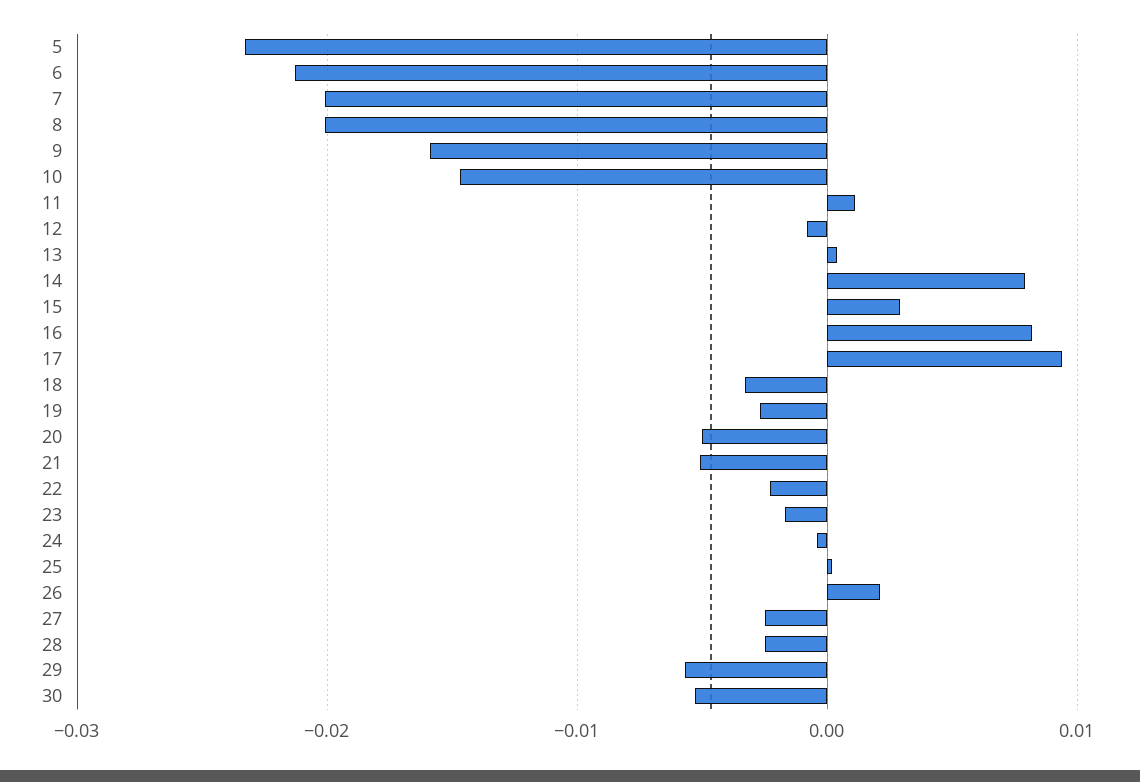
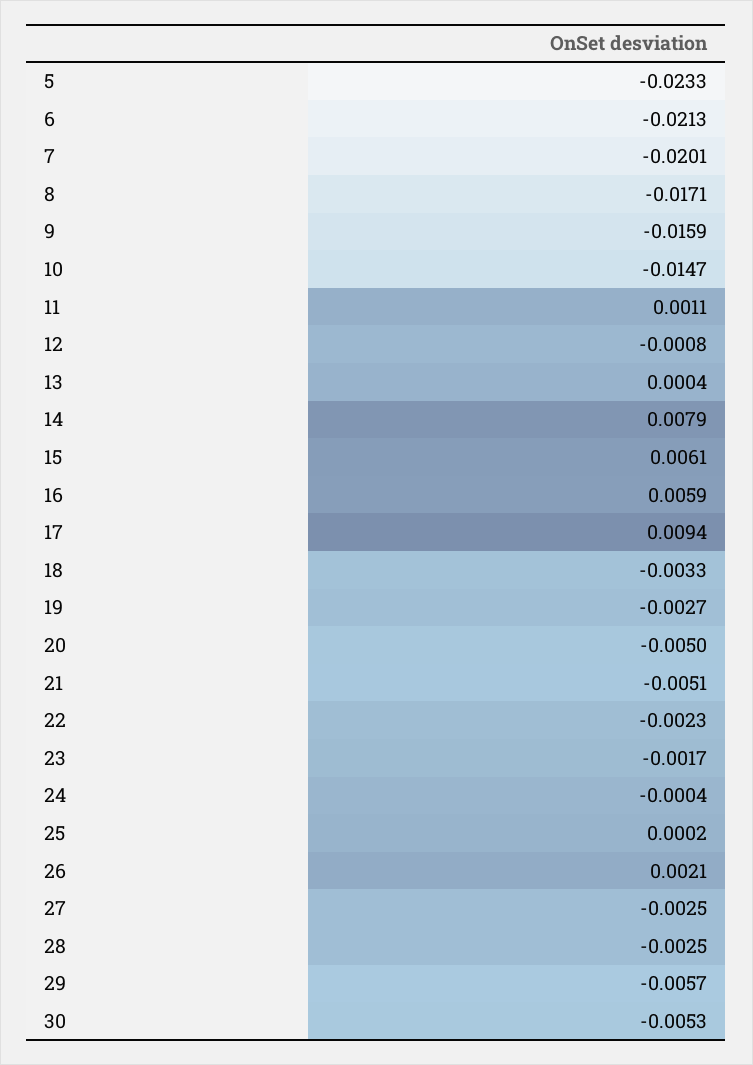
8: -0.02 -> -0.0171
15: 0.003 -> 0.0061
16: 0.008 -> 0.0059

